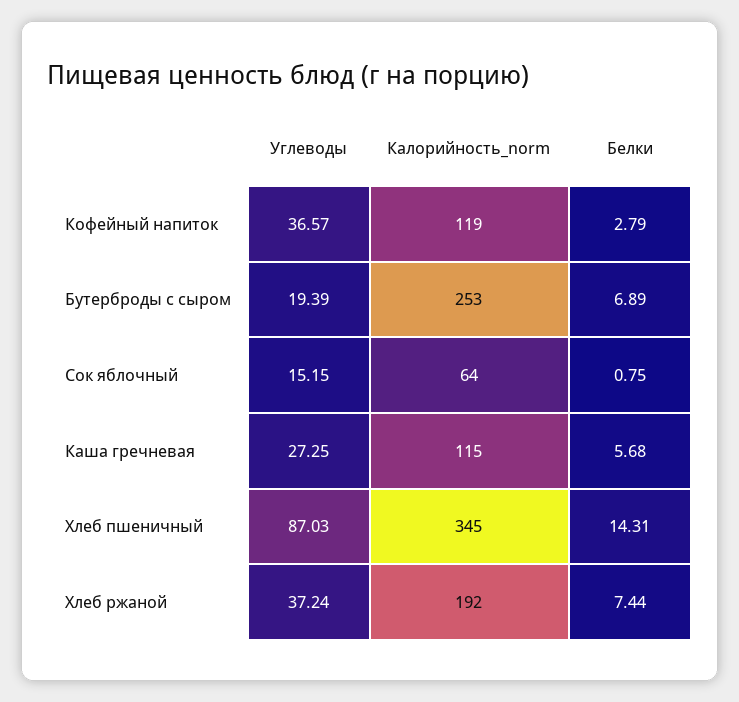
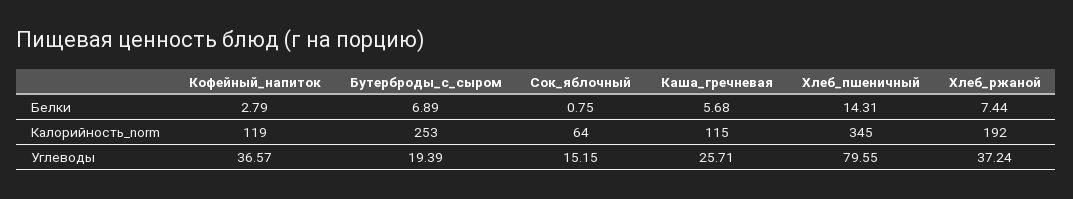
Углеводы, Каша гречневая: 27.25 -> 25.71
Углеводы, Хлеб пшеничный: 87.03 -> 79.55

